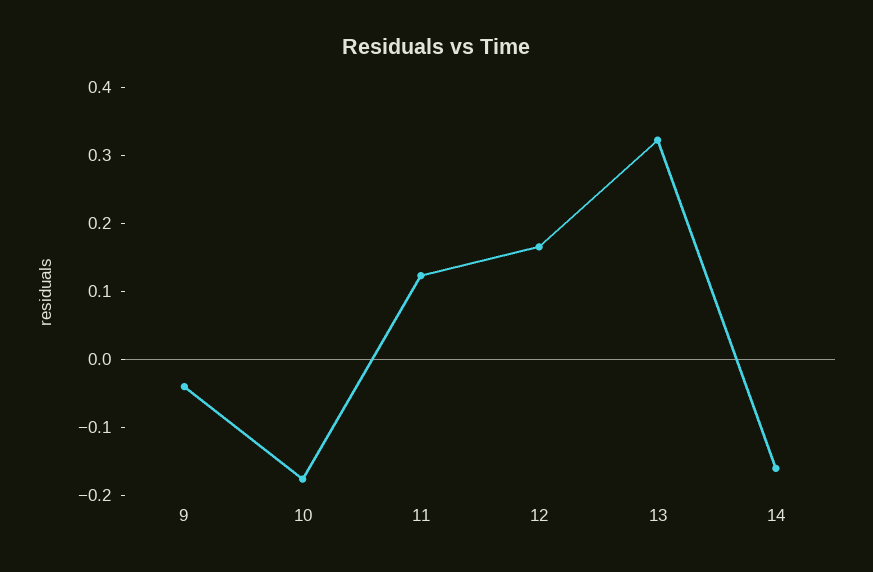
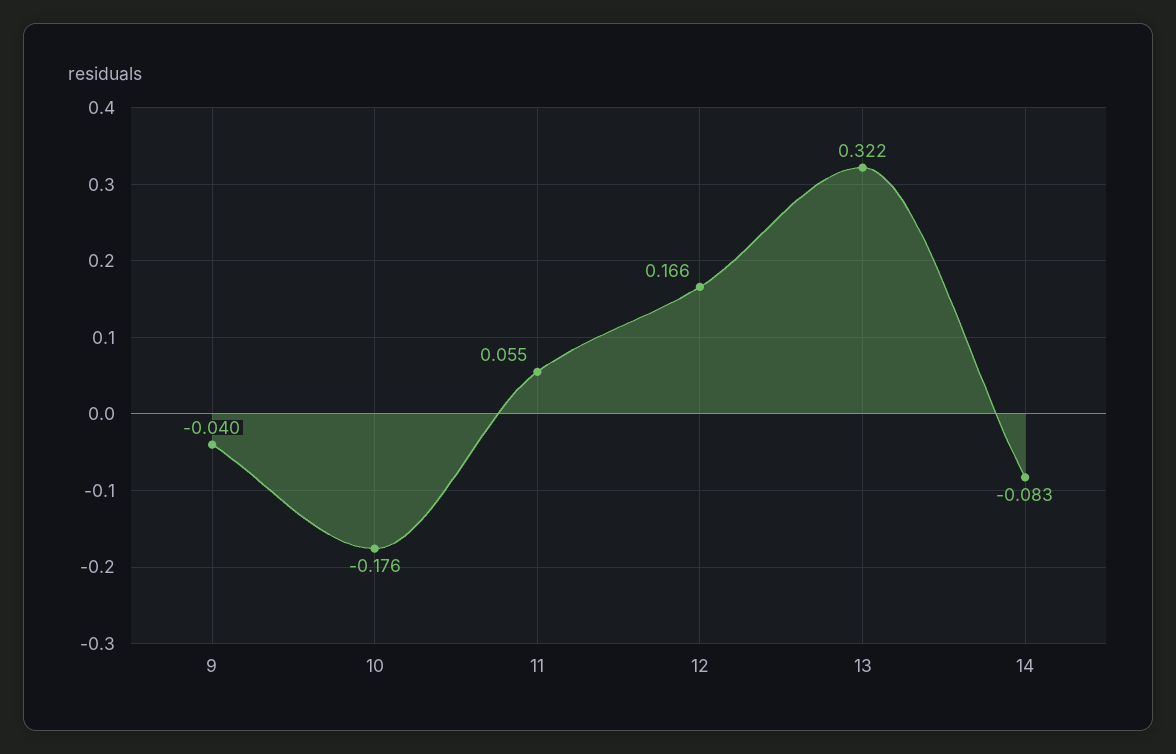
11: 0.12 -> 0.055
14: -0.16 -> -0.083

